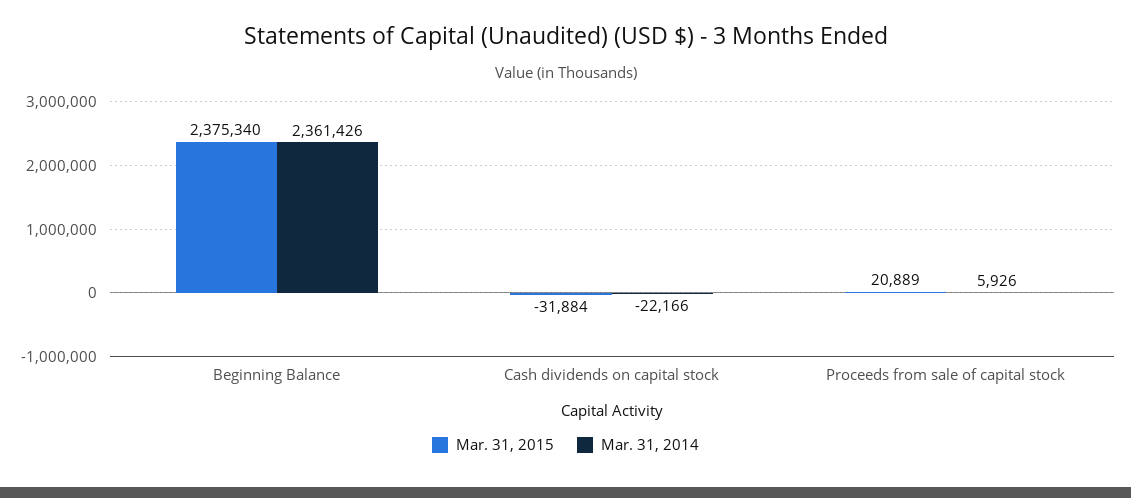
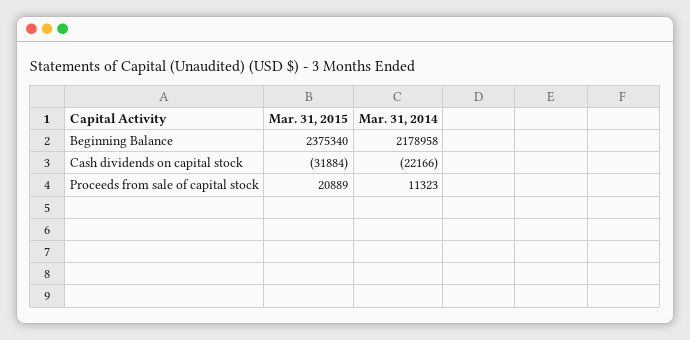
Mar. 31, 2014, Beginning Balance: 2361426 -> 2178958
Mar. 31, 2014, Proceeds from sale of capital stock: 5926 -> 11323

